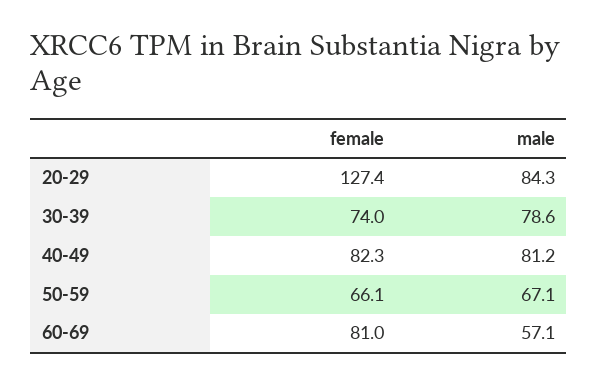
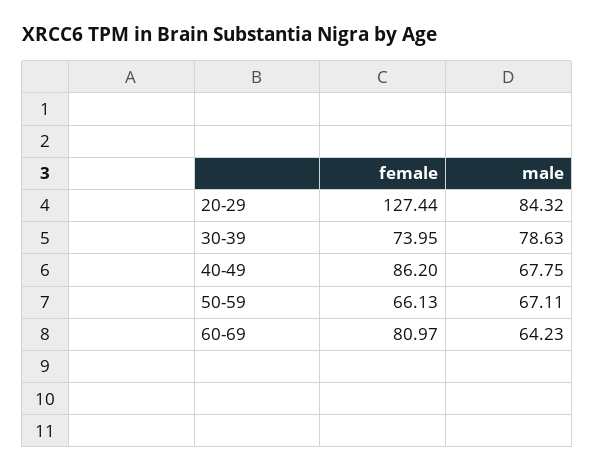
female, 40-49: 82.3 -> 86.2
male, 40-49: 81.2 -> 67.75
male, 60-69: 57.1 -> 64.23

